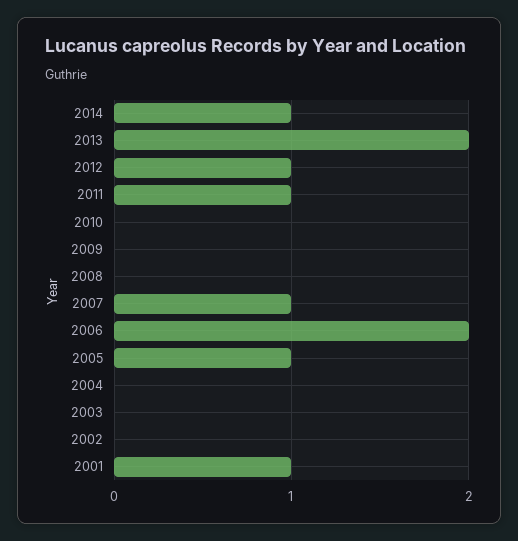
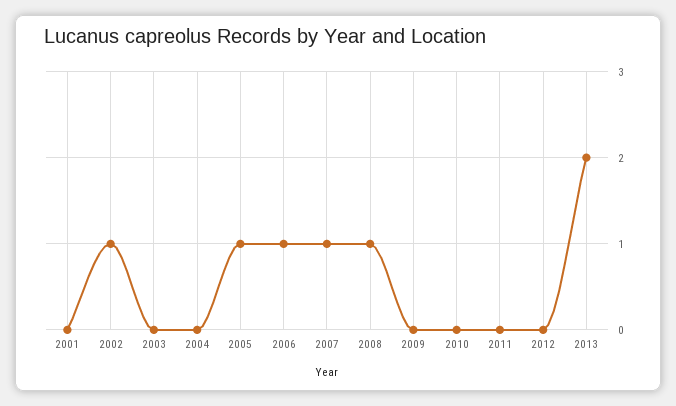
2014: 1 -> none
2012: 1 -> 0
2011: 1 -> 0
2008: 0 -> 1
2006: 2 -> 1
2002: 0 -> 1
2001: 1 -> 0

